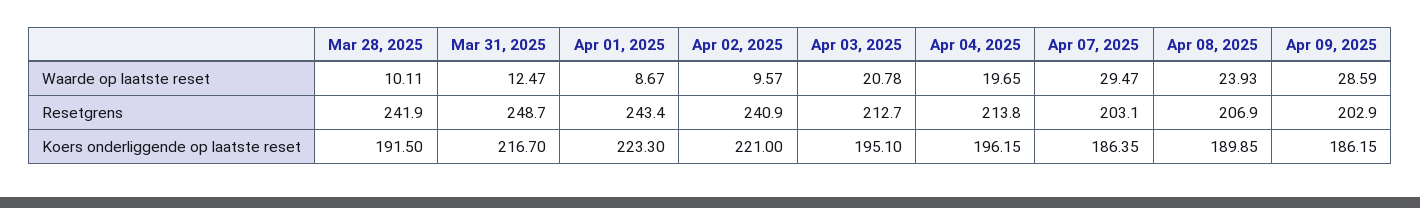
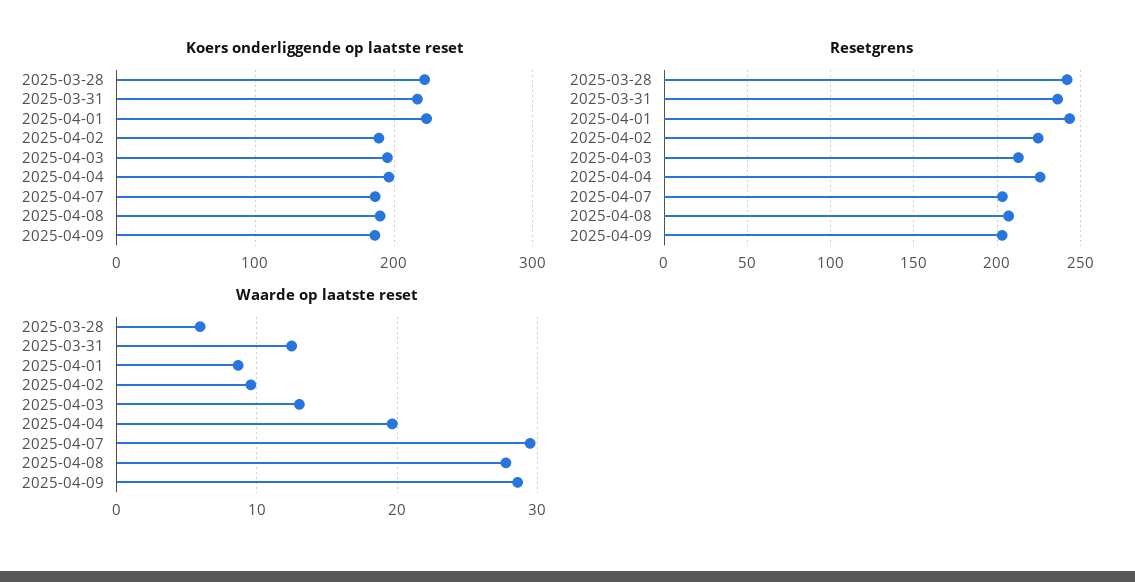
Waarde op laatste reset, Mar 28, 2025: 10.11 -> 6
Waarde op laatste reset, Apr 03, 2025: 20.78 -> 13
Waarde op laatste reset, Apr 08, 2025: 23.93 -> 28
Resetgrens, Mar 31, 2025: 248.7 -> 235
Resetgrens, Apr 02, 2025: 240.9 -> 225
Resetgrens, Apr 04, 2025: 213.8 -> 225
Koers onderliggende op laatste reset, Mar 28, 2025: 191.5 -> 220
Koers onderliggende op laatste reset, Apr 02, 2025: 221 -> 190

